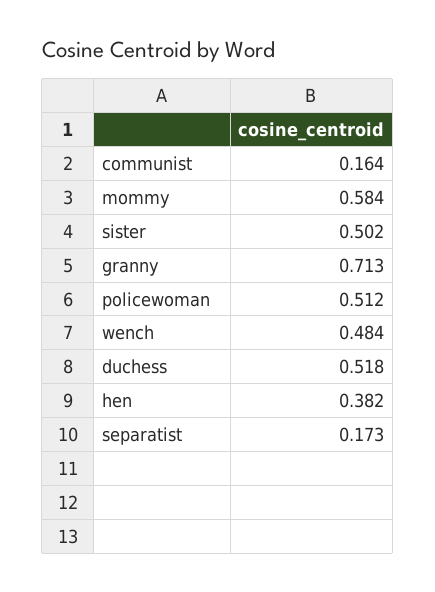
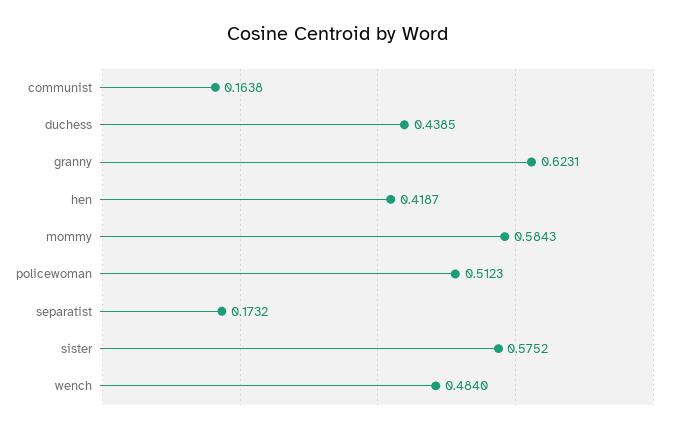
sister: 0.502 -> 0.5752
granny: 0.713 -> 0.6231
duchess: 0.518 -> 0.4385
hen: 0.382 -> 0.4187

